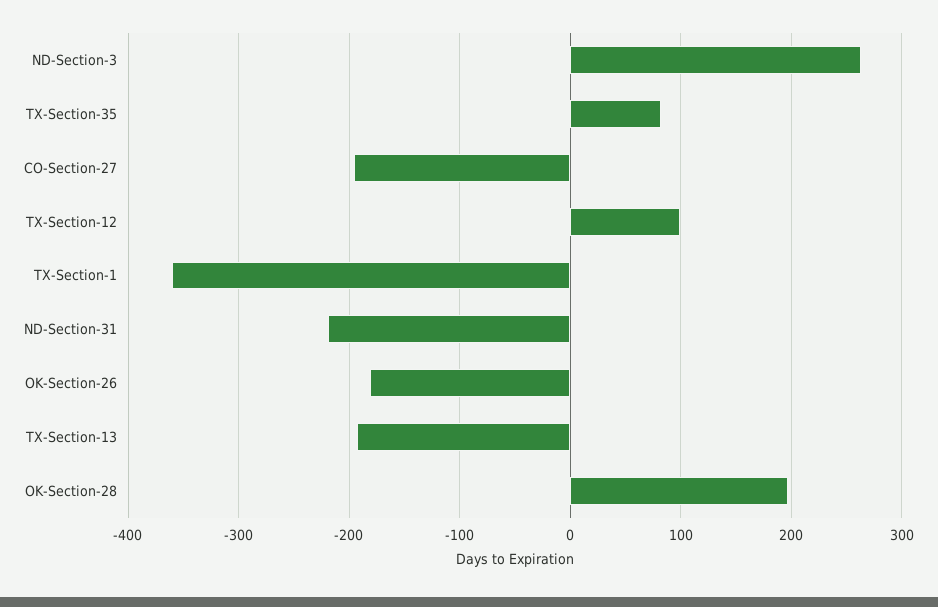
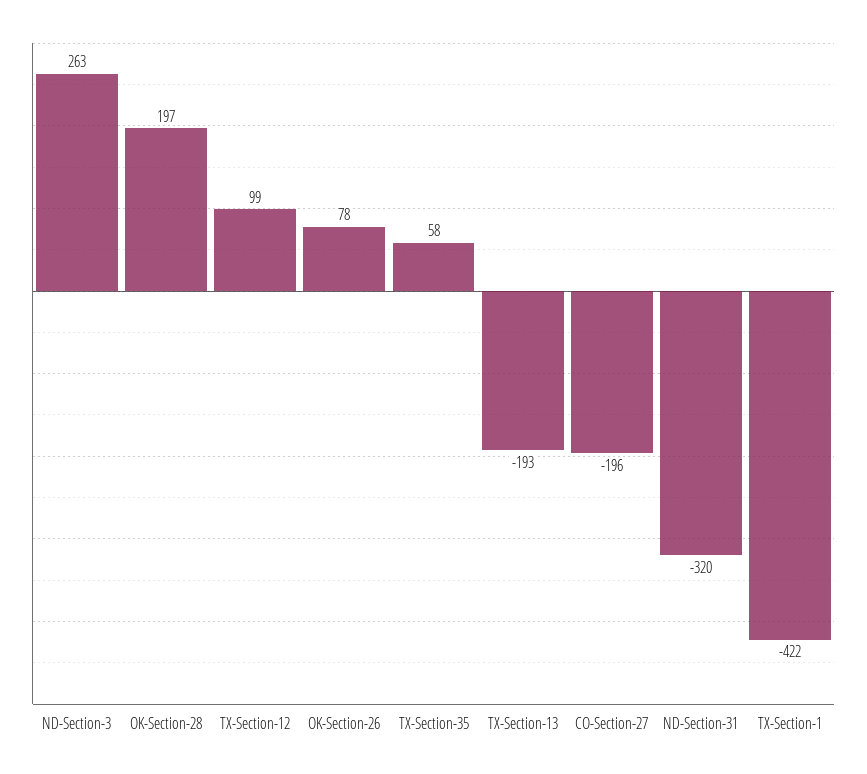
TX-Section-35: 80 -> 58
TX-Section-1: -360 -> -422
ND-Section-31: -220 -> -320
OK-Section-26: -180 -> 78

